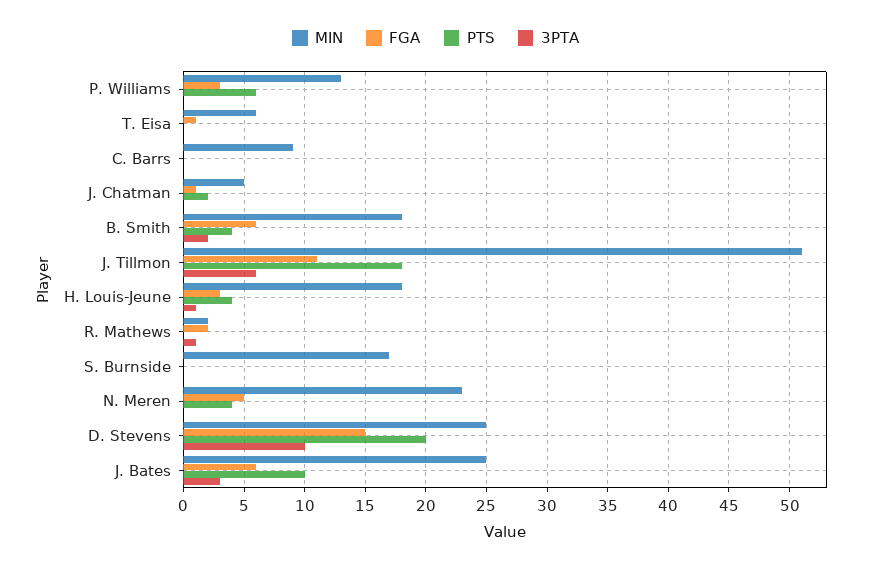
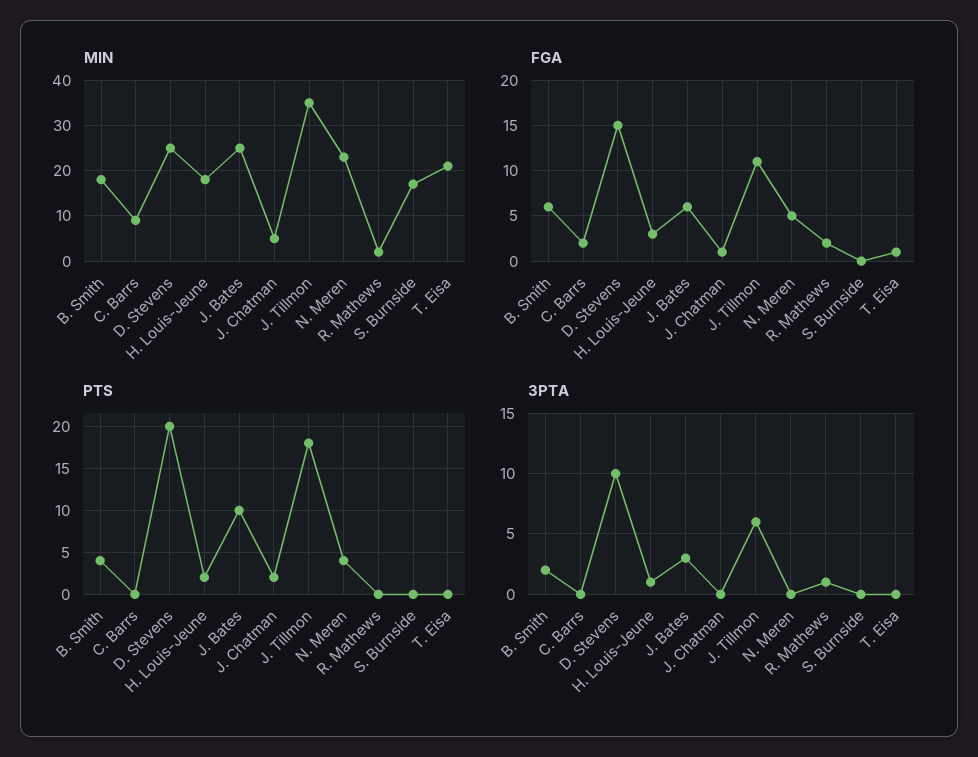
MIN, P. Williams: 13 -> none
FGA, P. Williams: 3 -> none
PTS, P. Williams: 6 -> none
3PTA, P. Williams: 0 -> none
MIN, T. Eisa: 6 -> 20
FGA, C. Barrs: 0 -> 2
MIN, J. Tillmon: 51 -> 35
PTS, H. Louis-Jeune: 4 -> 2

